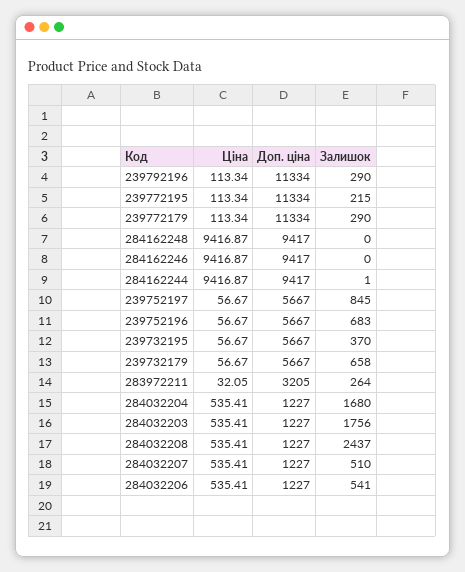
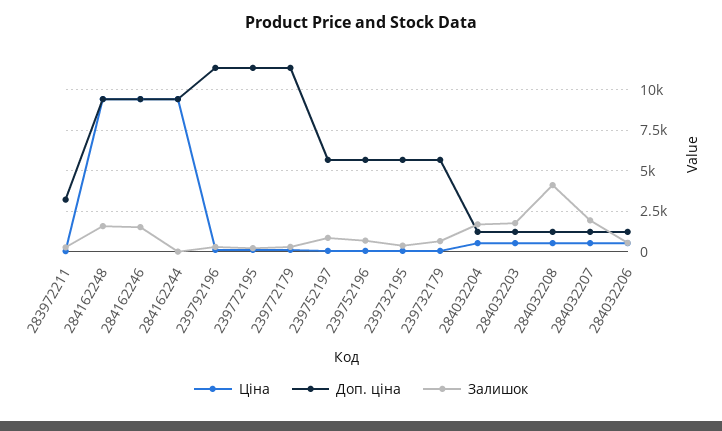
Залишок, 284162248: 0 -> 1500
Залишок, 284162246: 0 -> 1500
Залишок, 284032208: 2437 -> 4000
Залишок, 284032207: 510 -> 2000

